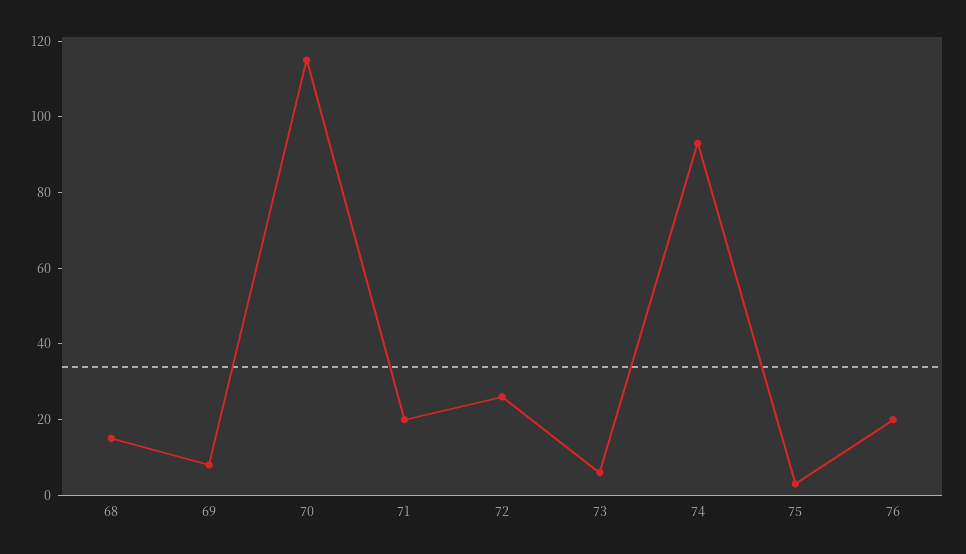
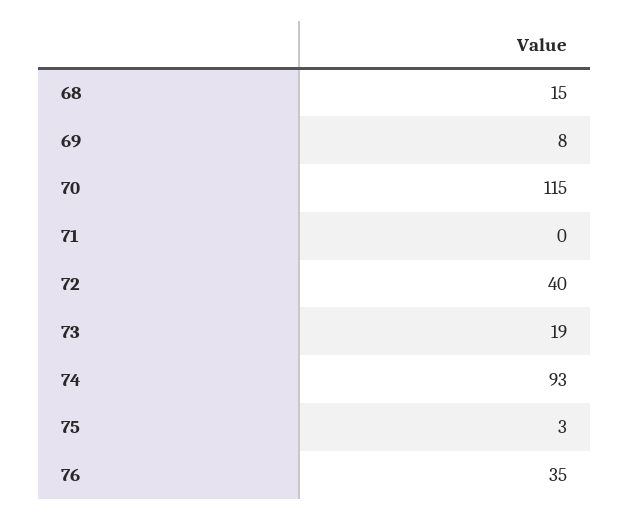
71: 20 -> 0
72: 25 -> 40
73: 5 -> 19
76: 20 -> 35

